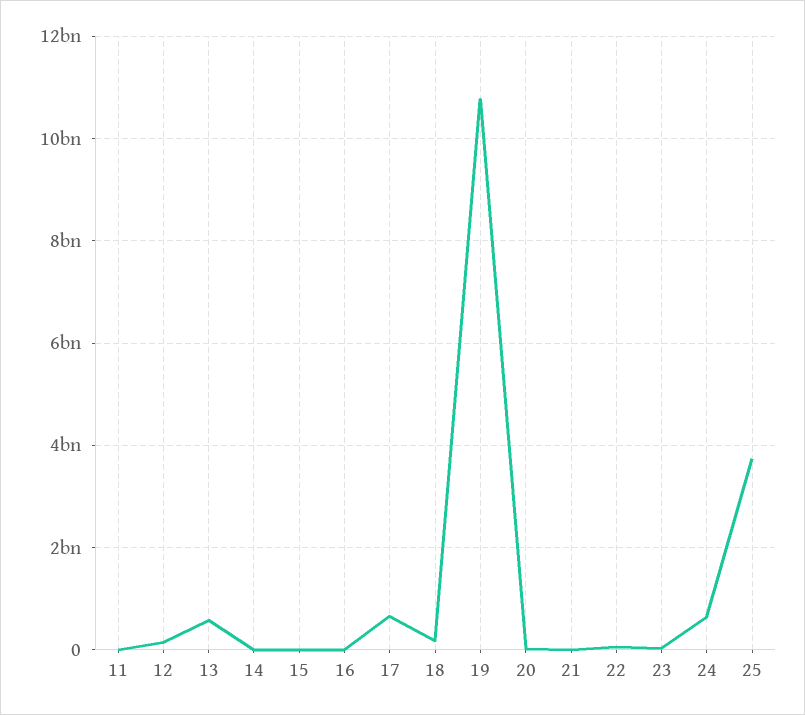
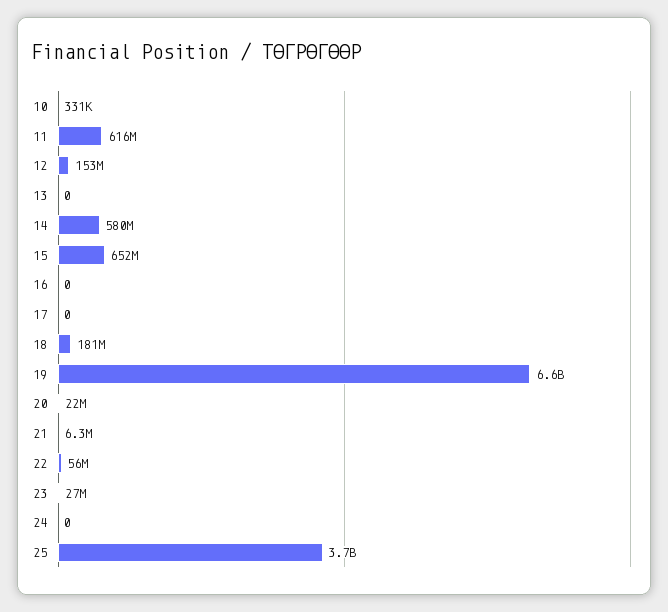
11: 0 -> 616000000
13: 600000000 -> 0
14: 0 -> 580000000
15: 0 -> 652000000
17: 600000000 -> 0
19: 10800000000 -> 6600000000
24: 600000000 -> 0
10: none -> 331000

